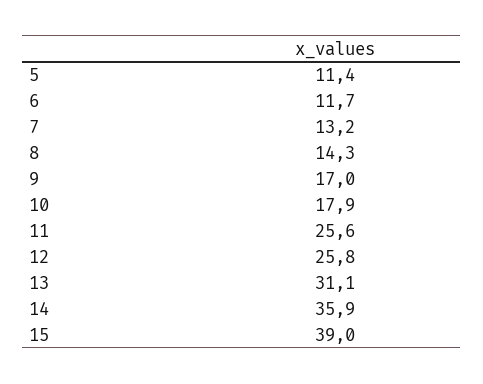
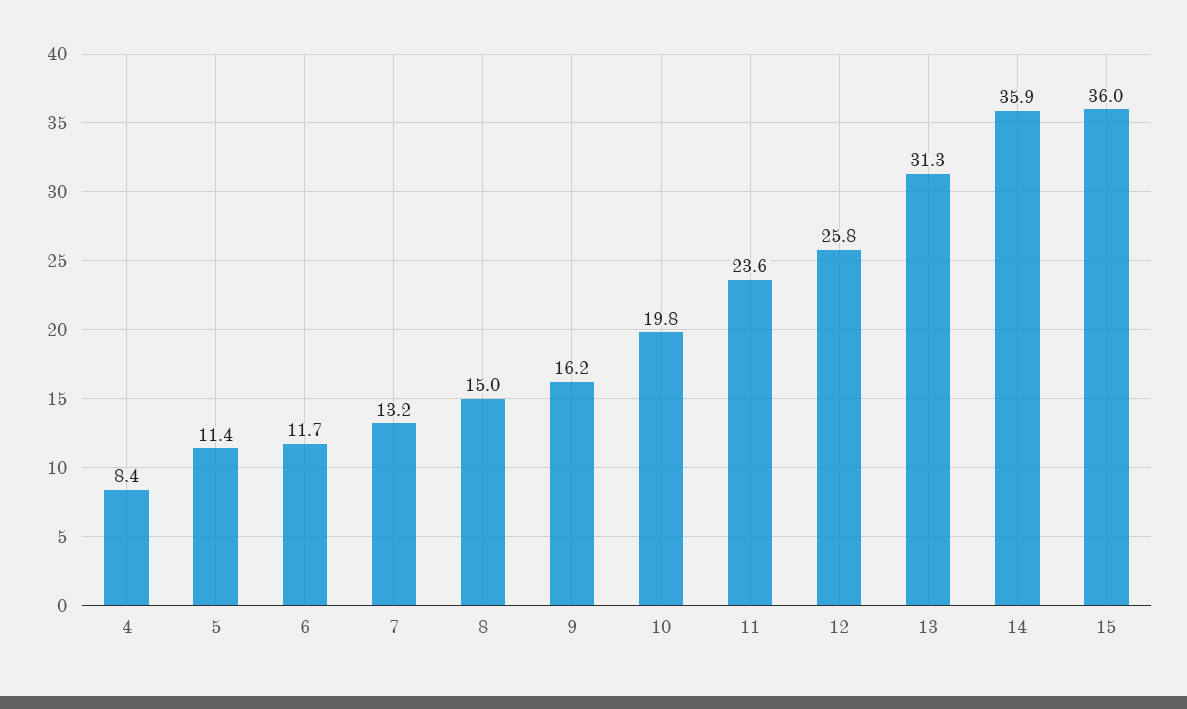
8: 14.3 -> 15
9: 17 -> 16.2
10: 17.9 -> 19.8
11: 25.6 -> 23.6
13: 31.1 -> 31.3
15: 39 -> 36
4: none -> 8.4

